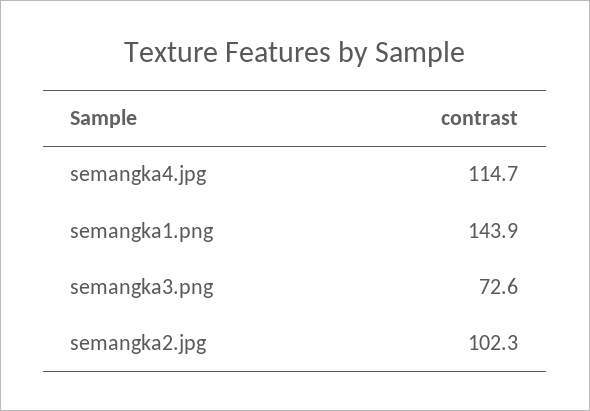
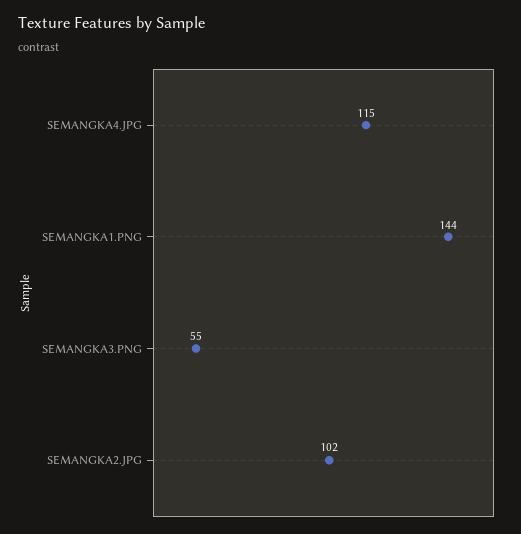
semangka3.png: 72.6 -> 55

